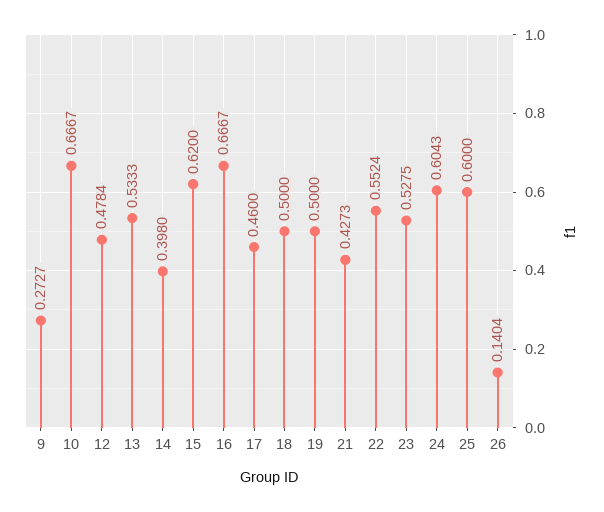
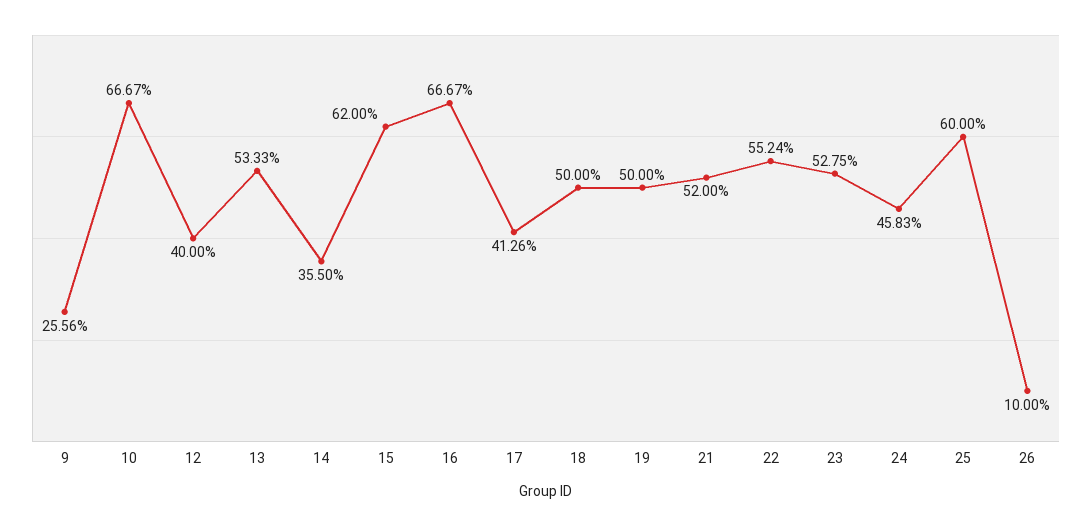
9: 0.2727 -> 0.2556
12: 0.4784 -> 0.4
14: 0.398 -> 0.355
17: 0.46 -> 0.4126
21: 0.4273 -> 0.52
24: 0.6043 -> 0.4583
26: 0.1404 -> 0.1

